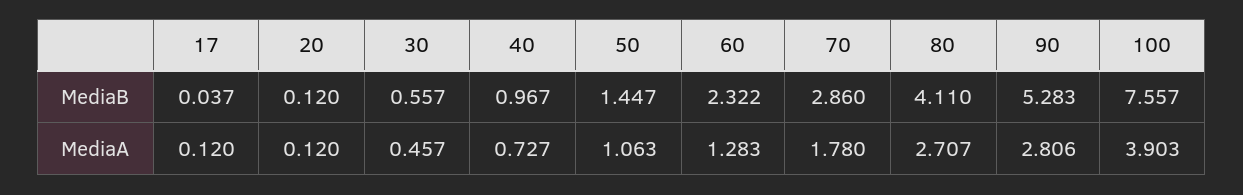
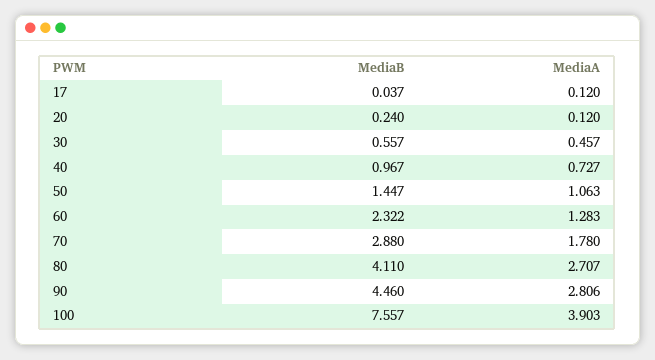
20, MediaB: 0.12 -> 0.24
70, MediaB: 2.86 -> 2.88
90, MediaB: 5.283 -> 4.46

